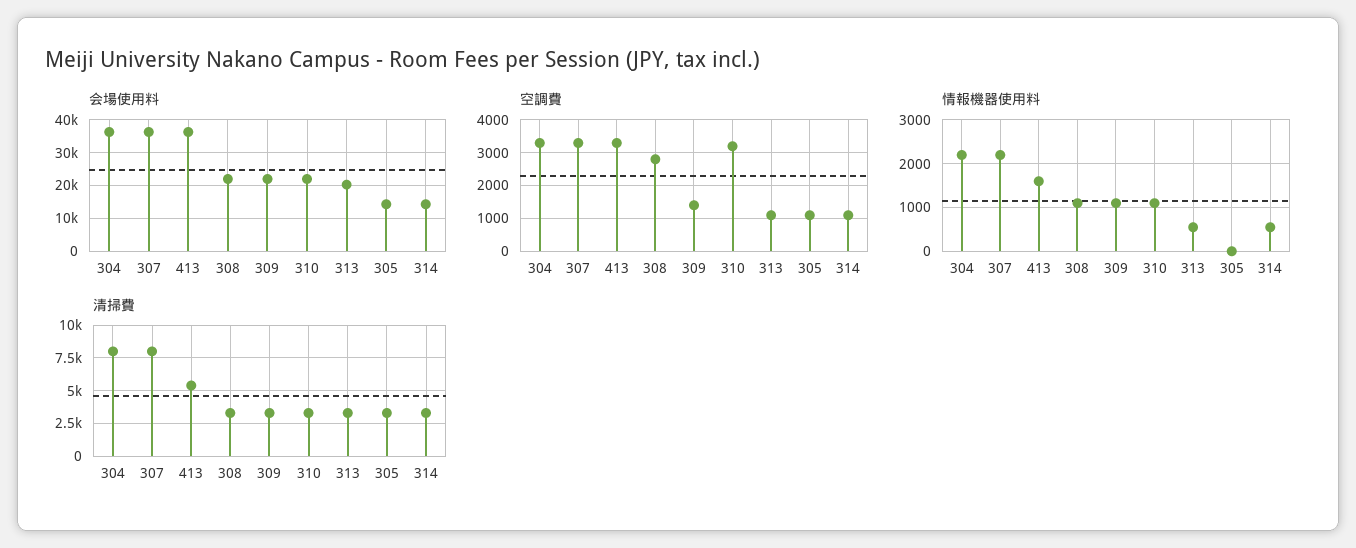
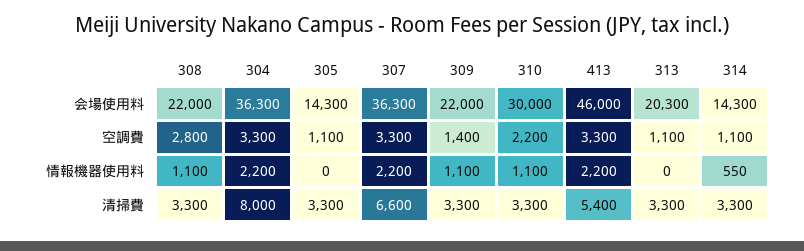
会場使用料, 413: 36000 -> 46000
会場使用料, 310: 22000 -> 30000
空調費, 310: 3200 -> 2200
情報機器使用料, 413: 1600 -> 2200
情報機器使用料, 313: 600 -> 0
清掃費, 307: 8000 -> 6600

